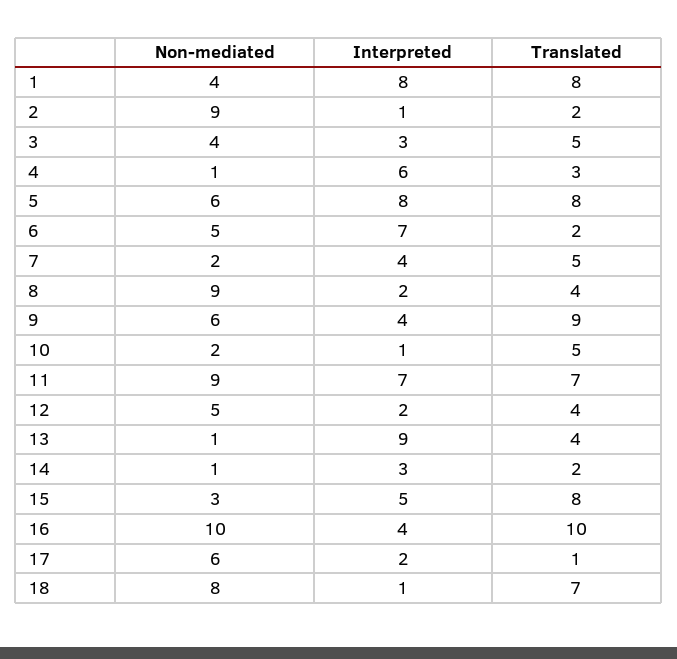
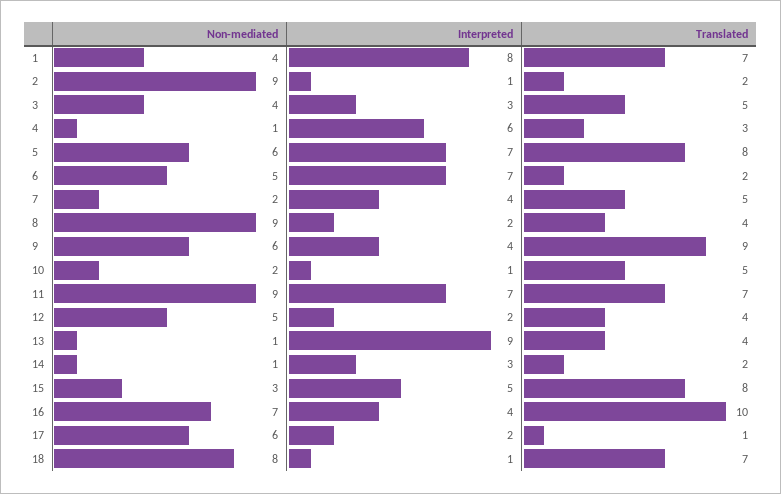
Translated, 1: 8 -> 7
Interpreted, 5: 8 -> 7
Non-mediated, 16: 10 -> 7

